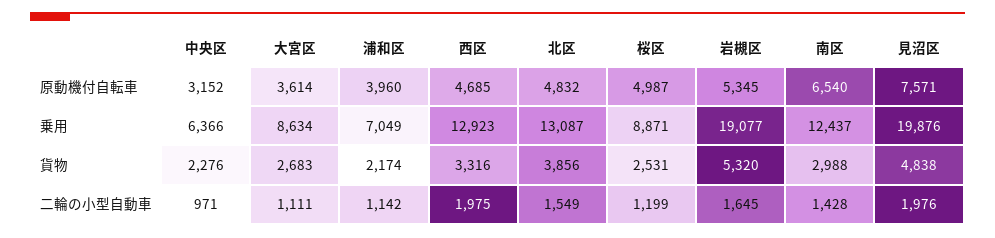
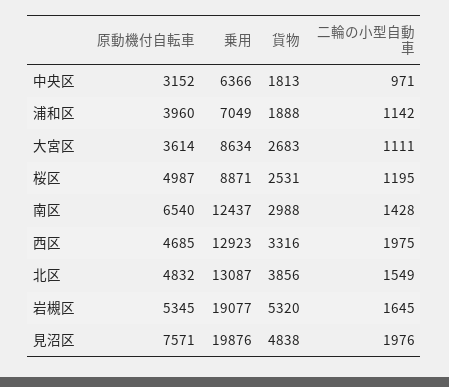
中央区, 貨物: 2276 -> 1813
浦和区, 貨物: 2174 -> 1888
桜区, 二輪の小型自動車: 1199 -> 1195

